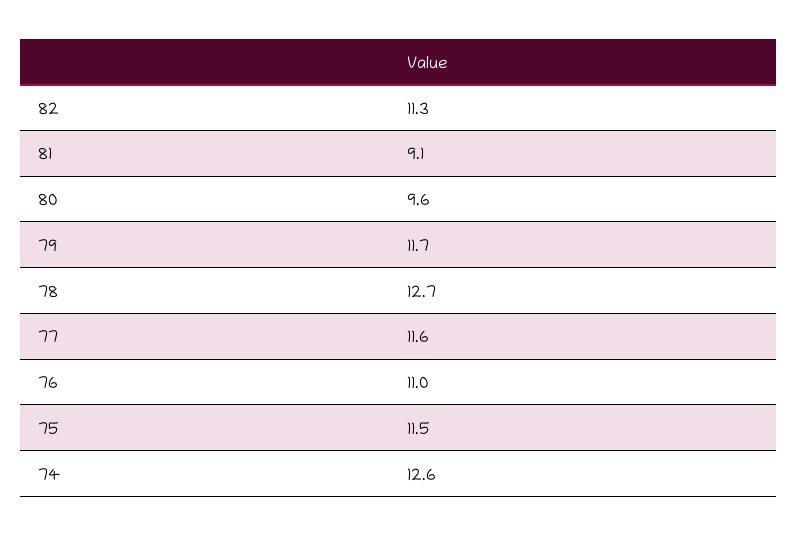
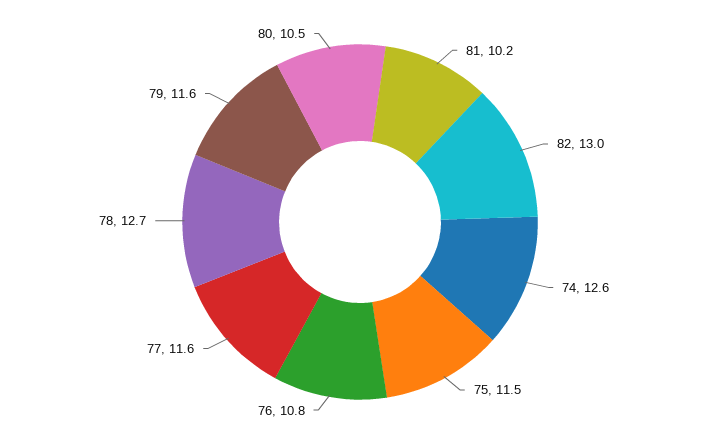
82: 11.3 -> 13
81: 9.1 -> 10.2
80: 9.6 -> 10.5
79: 11.7 -> 11.6
76: 11 -> 10.8

